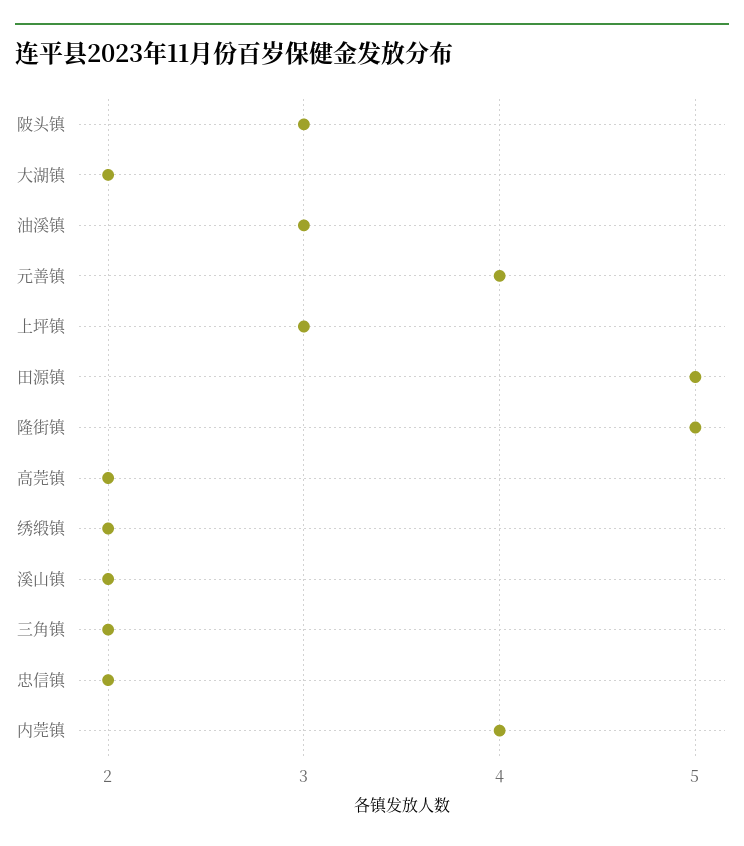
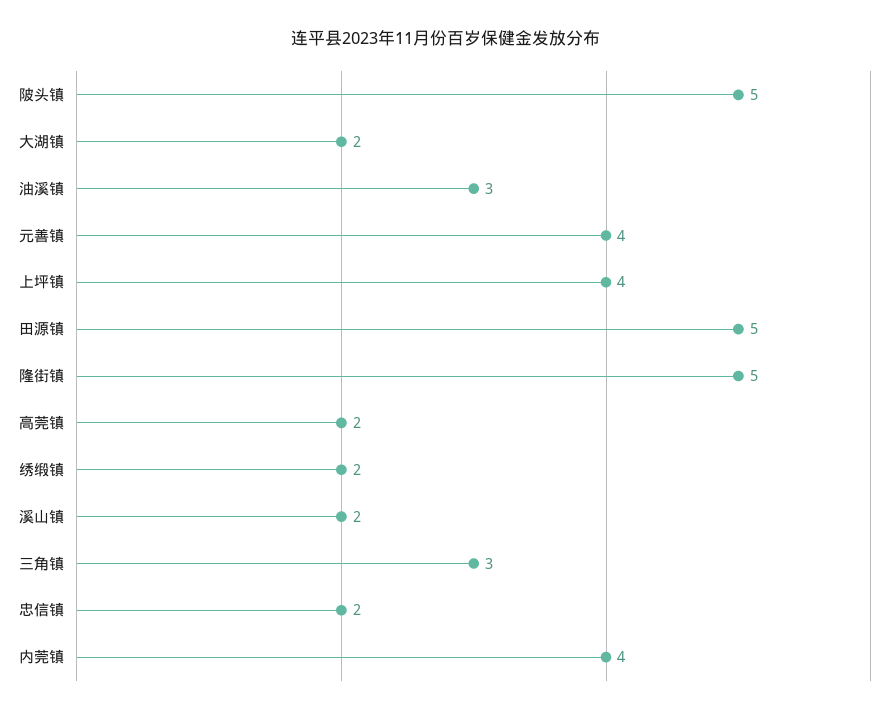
陂头镇: 3 -> 5
上坪镇: 3 -> 4
三角镇: 2 -> 3

